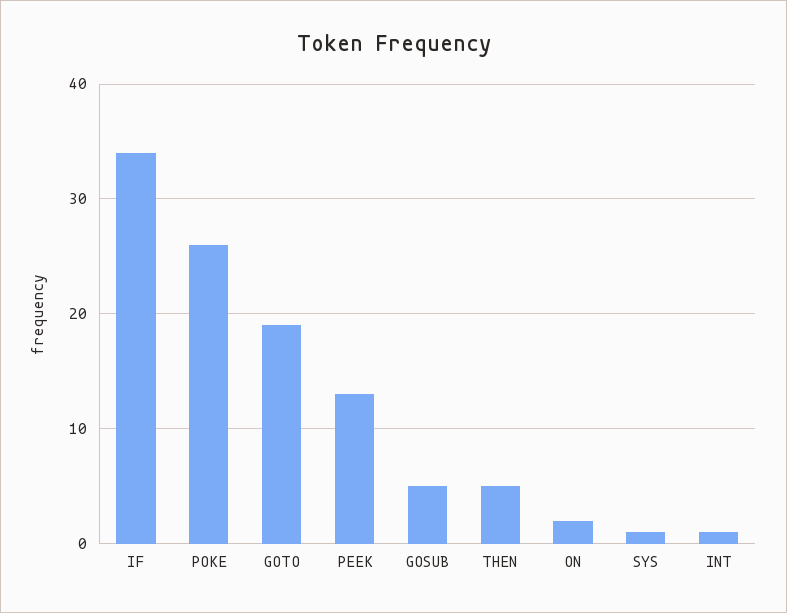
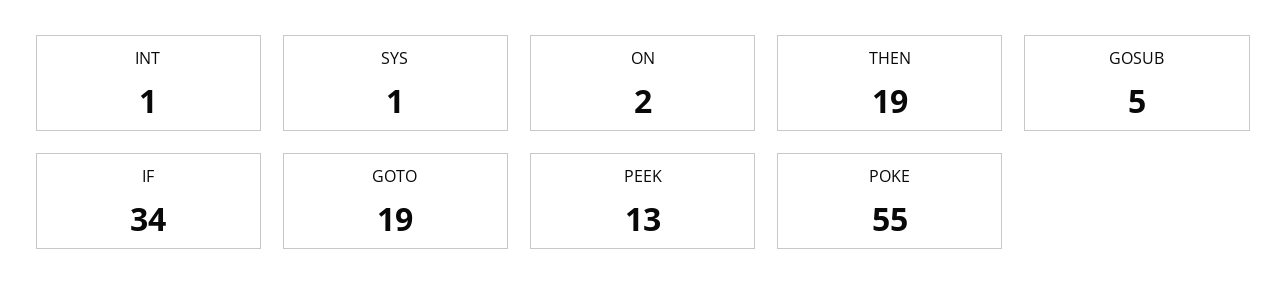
POKE: 26 -> 55
THEN: 5 -> 19

